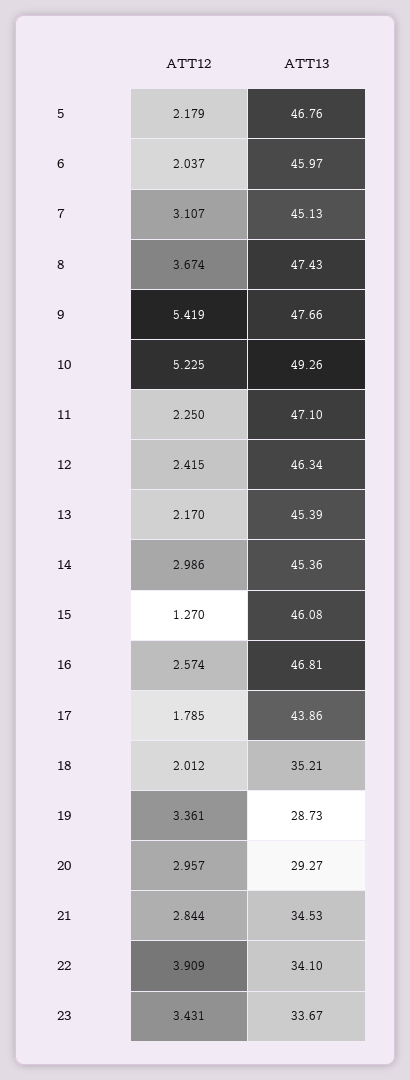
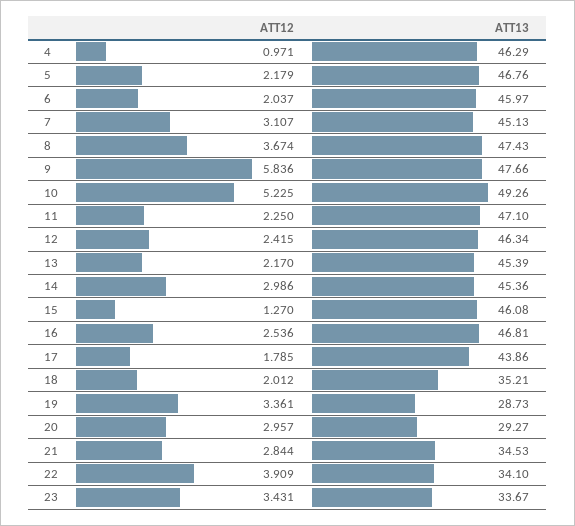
ATT12, 9: 5.419 -> 5.836
ATT12, 16: 2.574 -> 2.536
ATT12, 4: none -> 0.971
ATT13, 4: none -> 46.29

